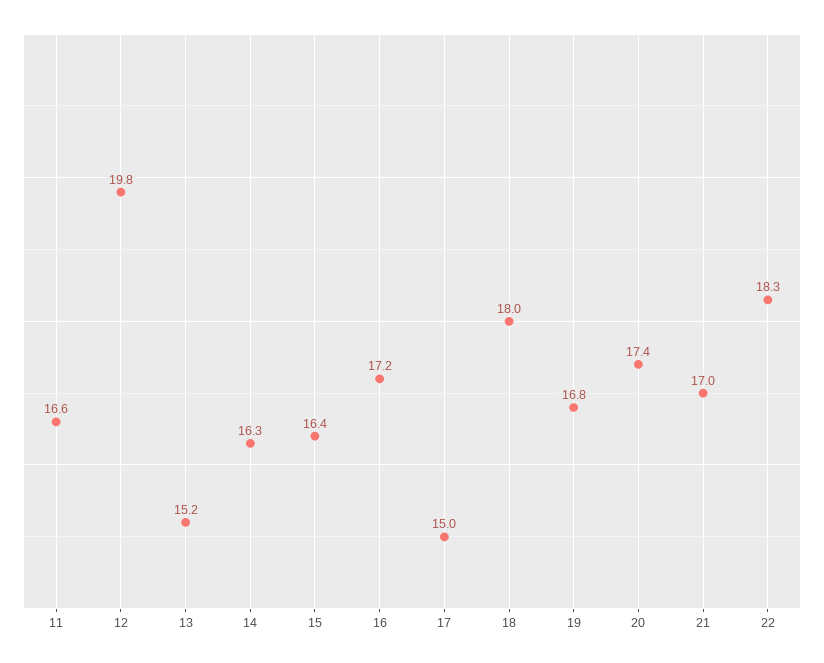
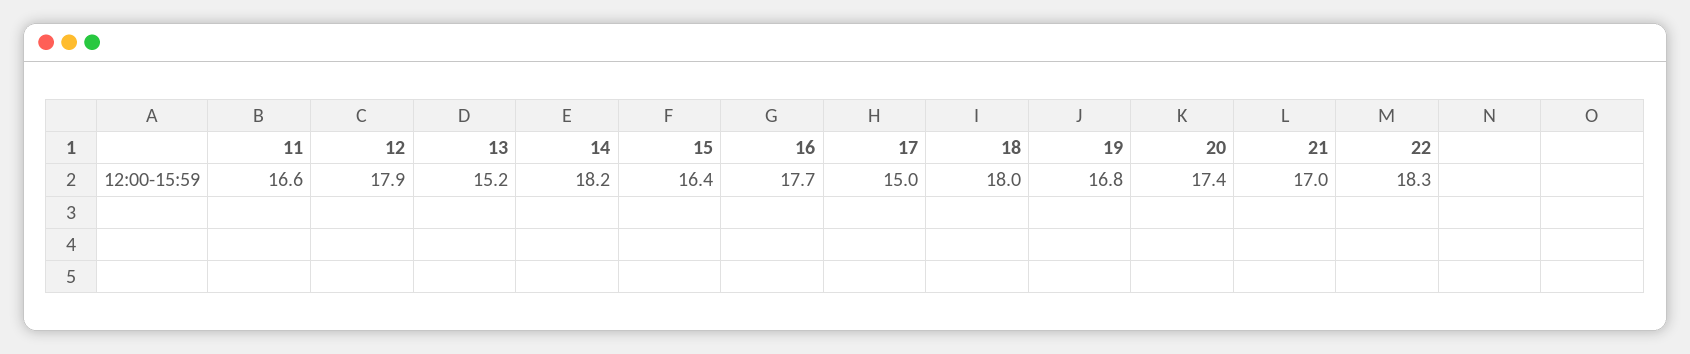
12: 19.8 -> 17.9
14: 16.3 -> 18.2
16: 17.2 -> 17.7

